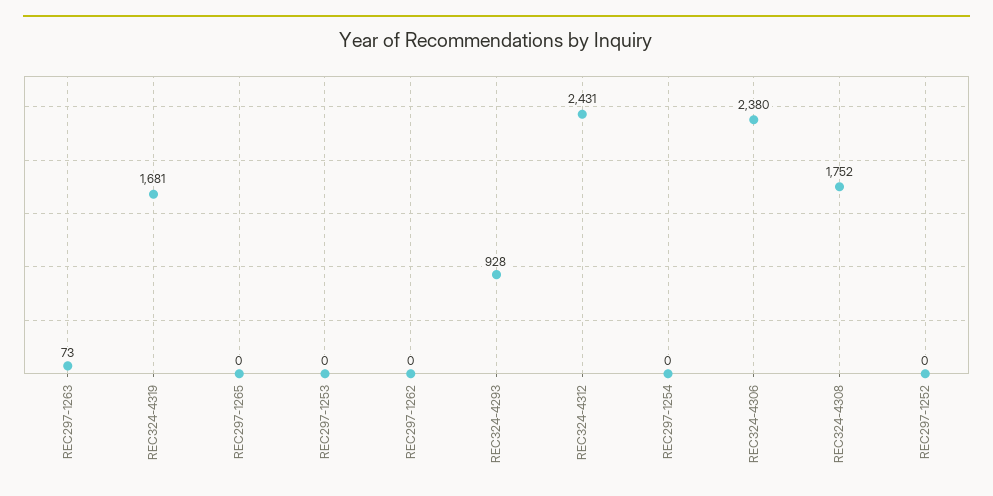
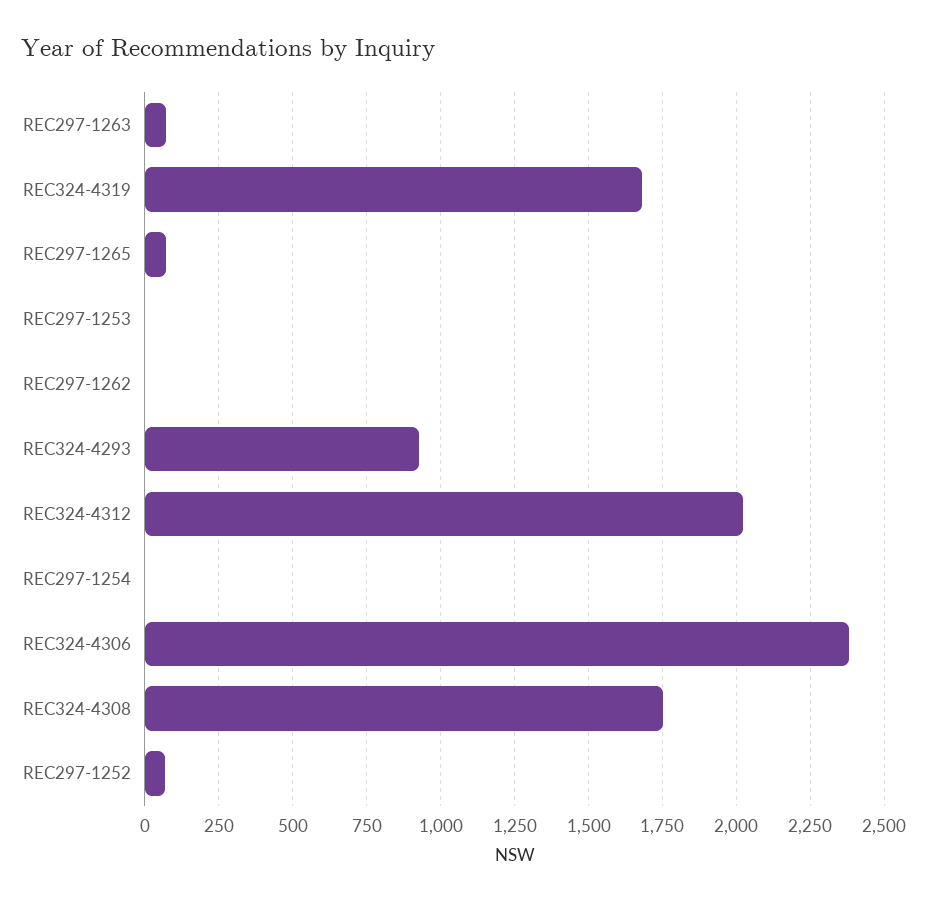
REC297-1265: 0 -> 75
REC324-4312: 2431 -> 2025
REC297-1252: 0 -> 75

